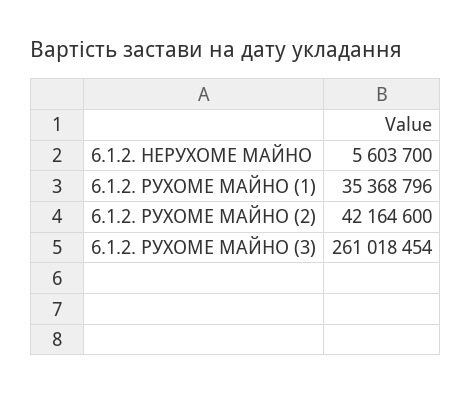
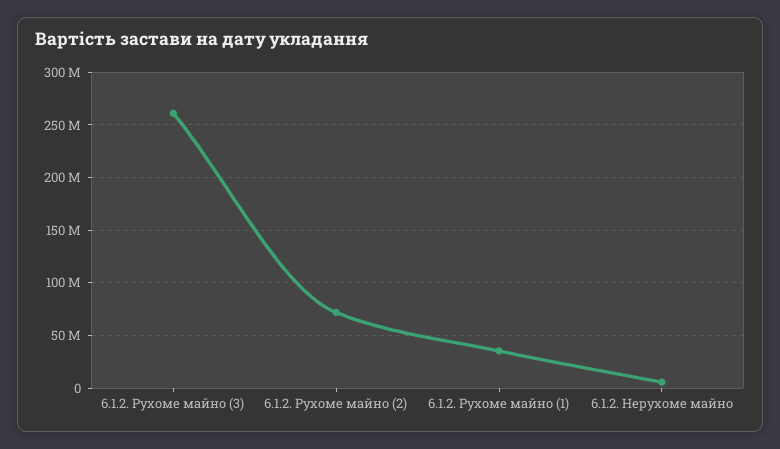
6.1.2. РУХОМЕ МАЙНО (2): 42164600 -> 70000000

